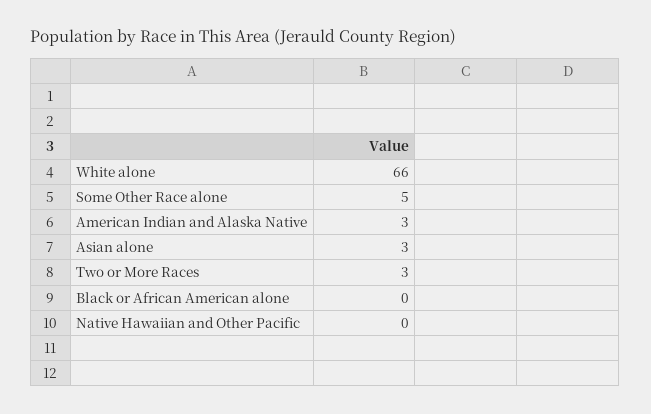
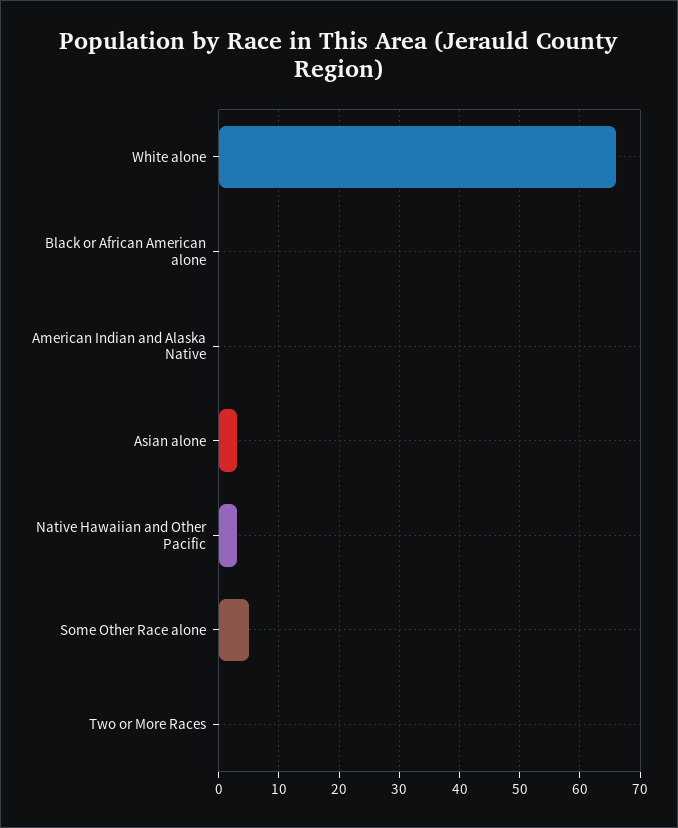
American Indian and Alaska Native: 3 -> 0
Two or More Races: 3 -> 0
Native Hawaiian and Other Pacific: 0 -> 3

